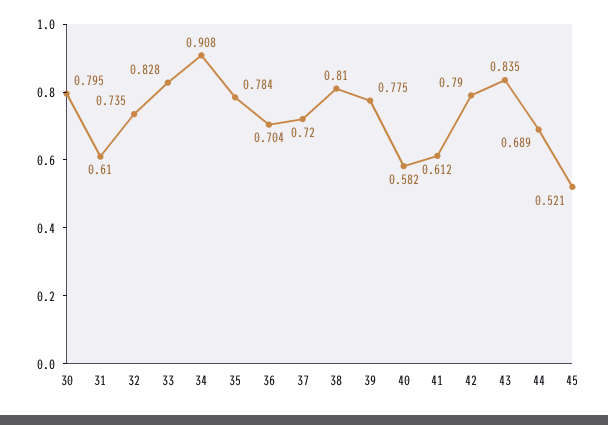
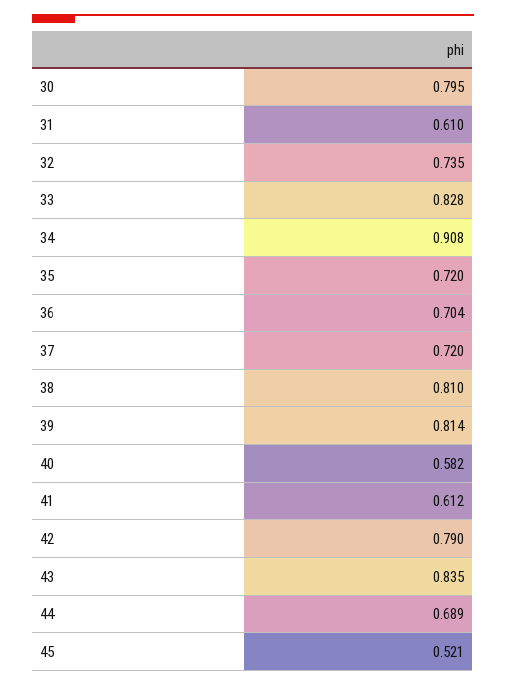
35: 0.784 -> 0.72
39: 0.775 -> 0.814

